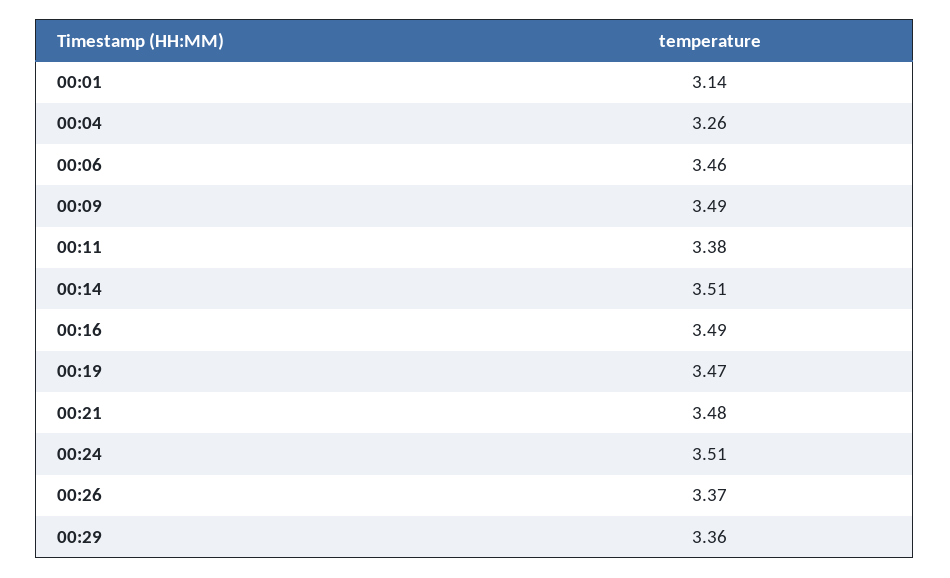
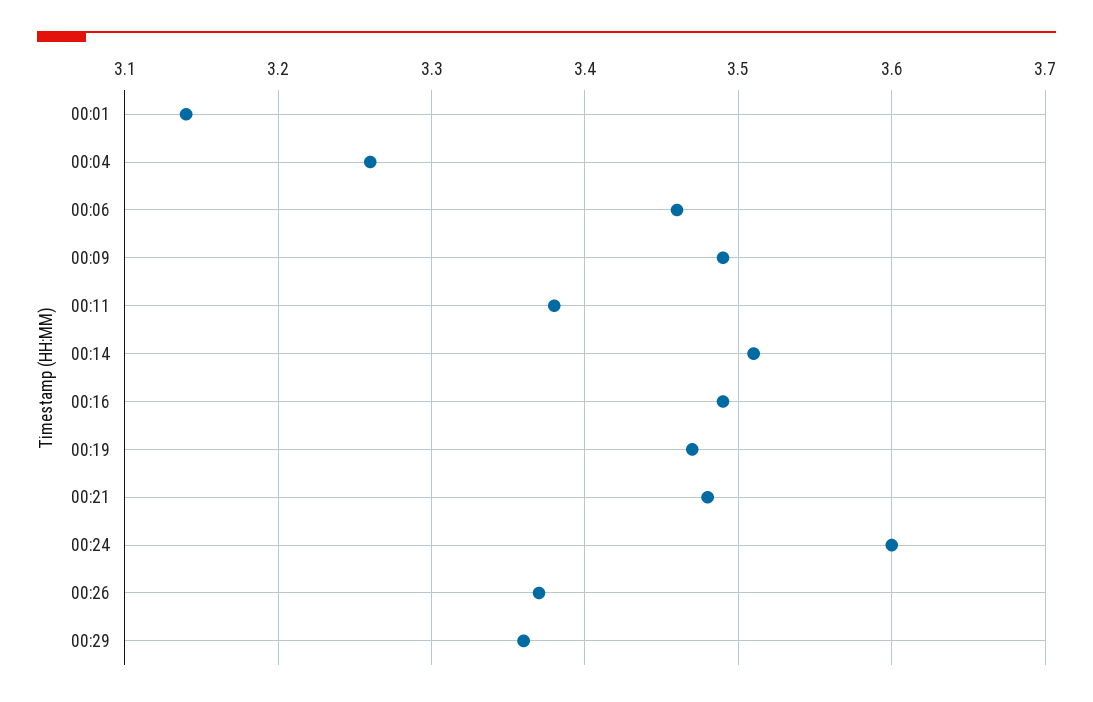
00:24: 3.51 -> 3.6

